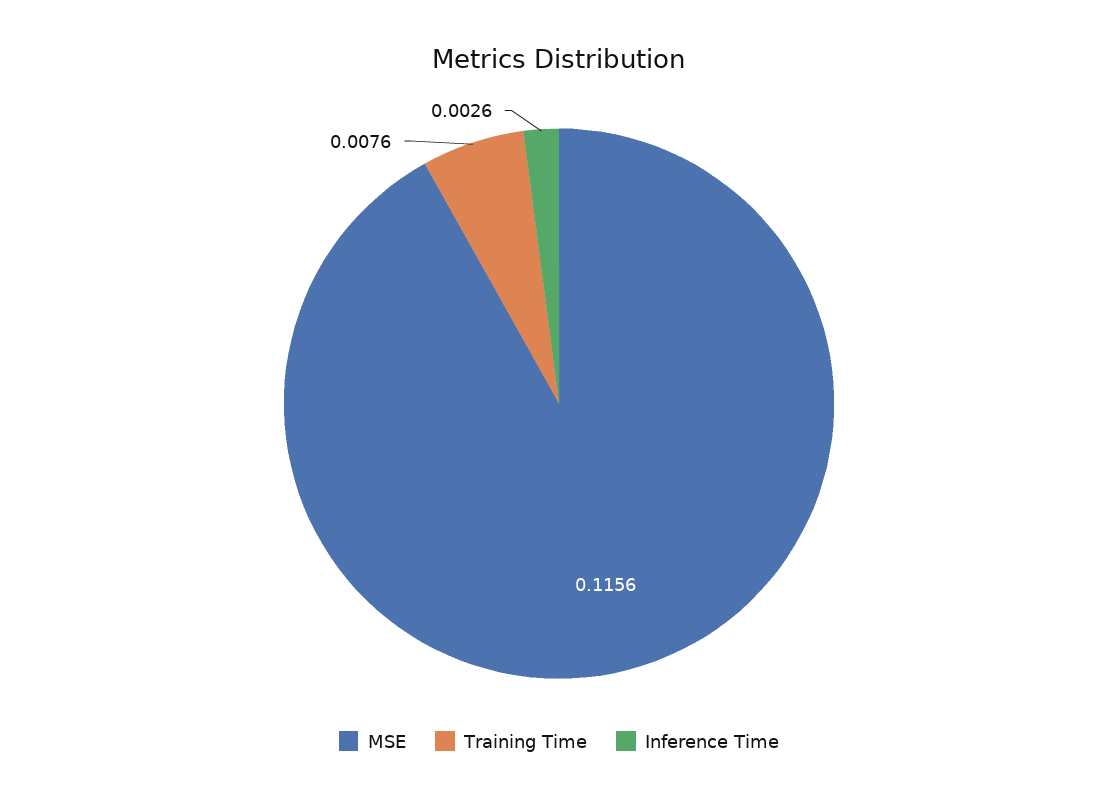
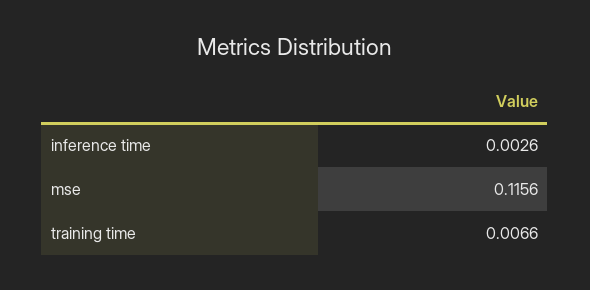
Training Time: 0.0076 -> 0.0066

